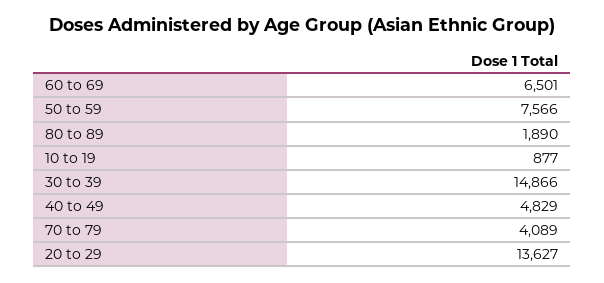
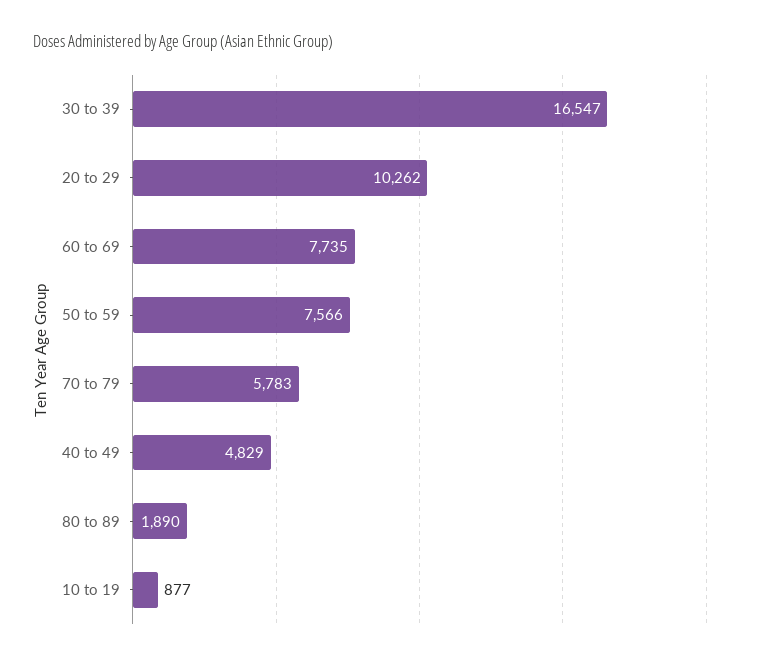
60 to 69: 6501 -> 7735
30 to 39: 14866 -> 16547
70 to 79: 4089 -> 5783
20 to 29: 13627 -> 10262

